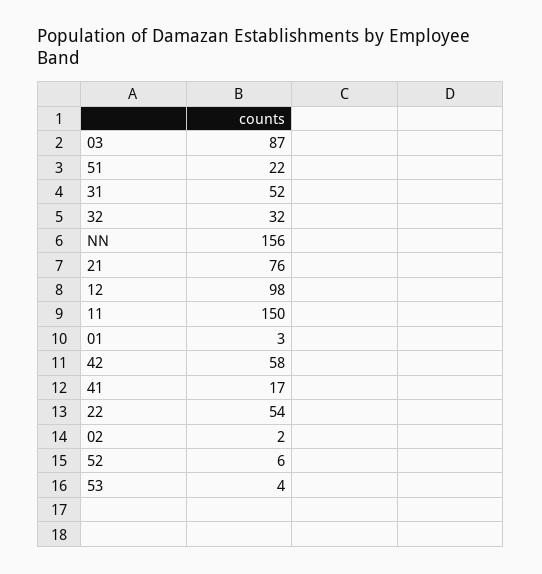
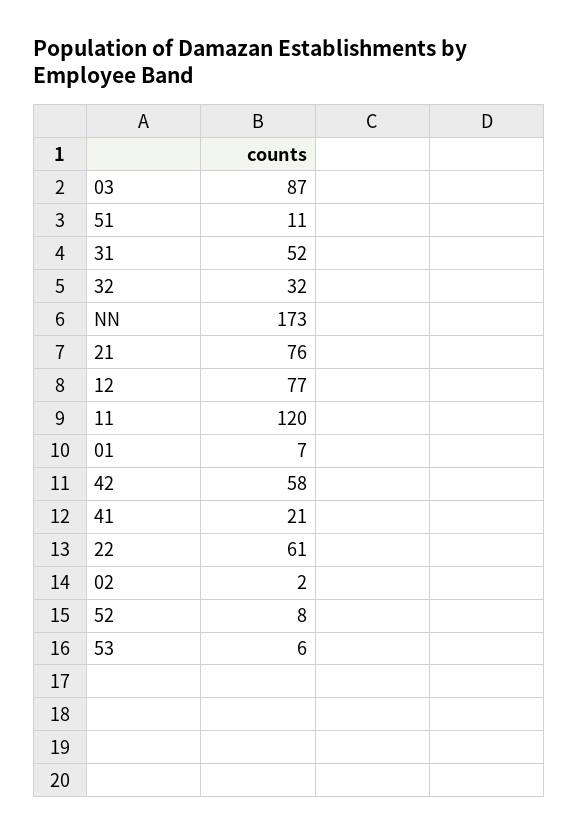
51: 22 -> 11
NN: 156 -> 173
12: 98 -> 77
11: 150 -> 120
01: 3 -> 7
41: 17 -> 21
22: 54 -> 61
52: 6 -> 8
53: 4 -> 6

